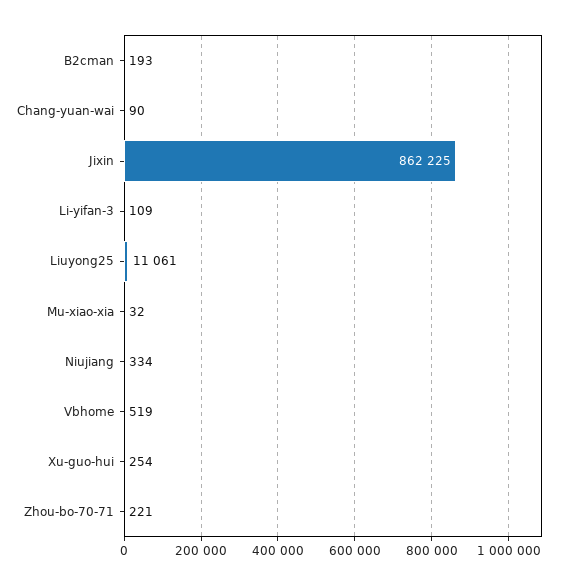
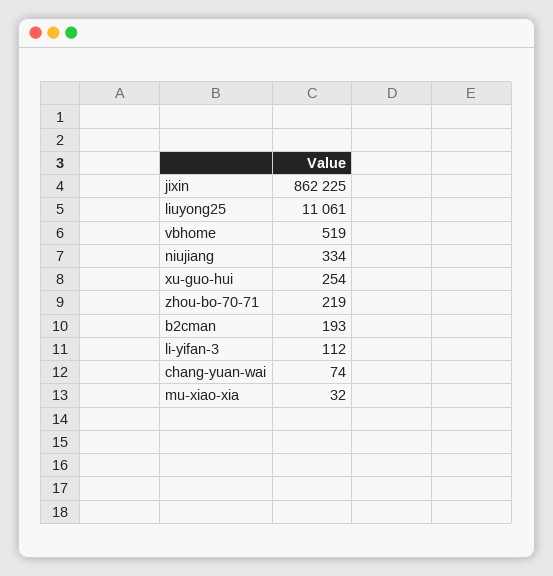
Chang-yuan-wai: 90 -> 74
Li-yifan-3: 109 -> 112
Zhou-bo-70-71: 221 -> 219

